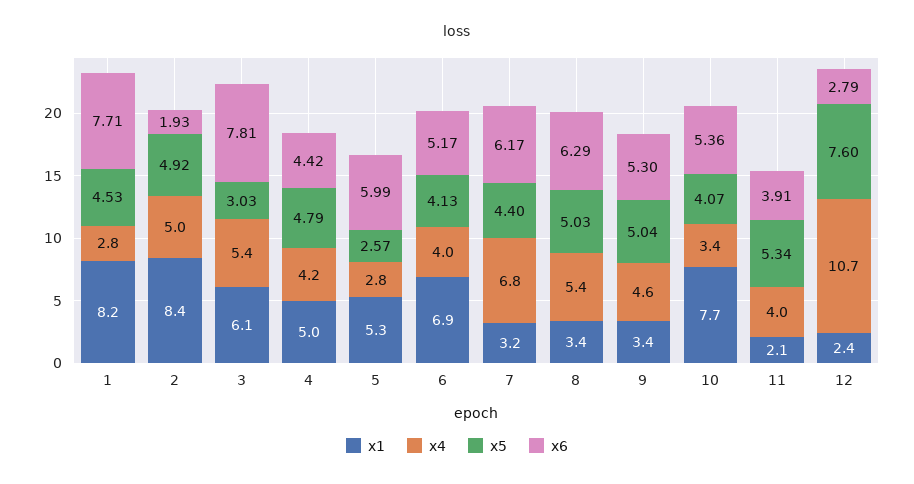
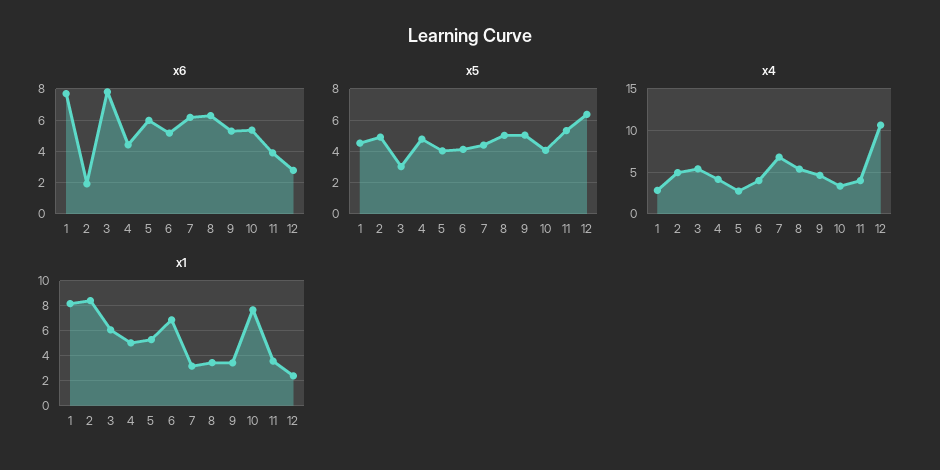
x5, 5: 2.57 -> 4
x1, 11: 2.1 -> 3.5
x5, 12: 7.6 -> 6.5

